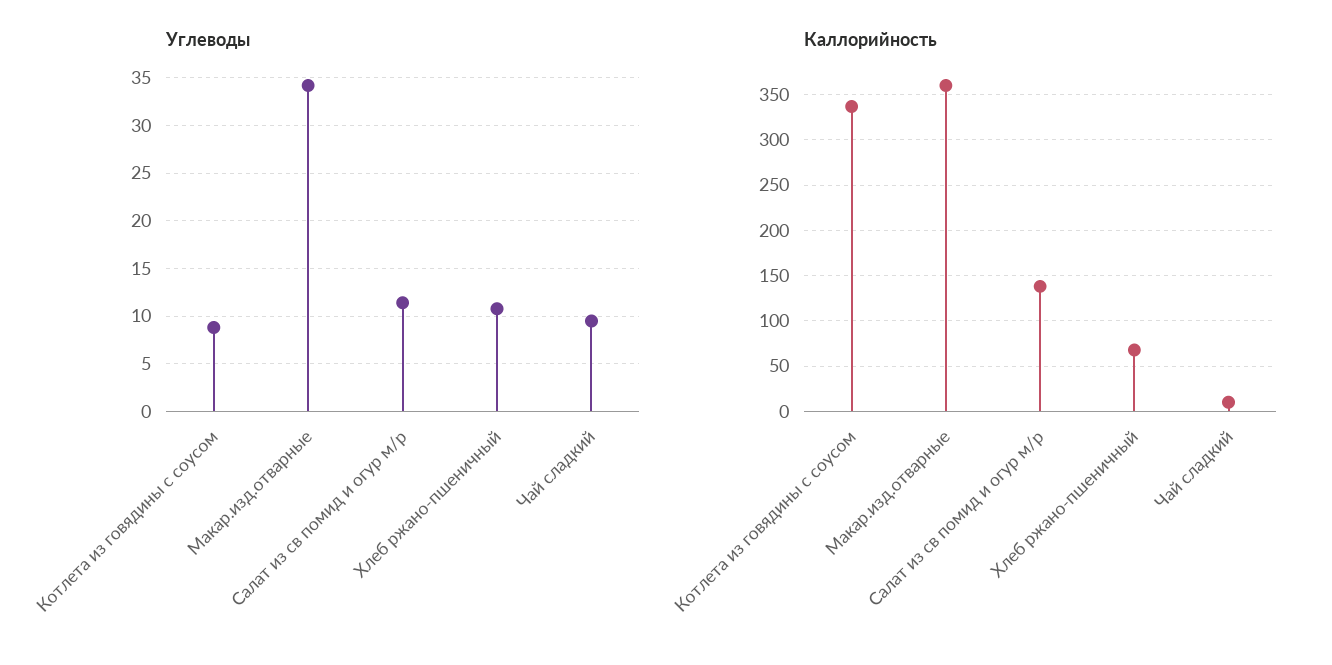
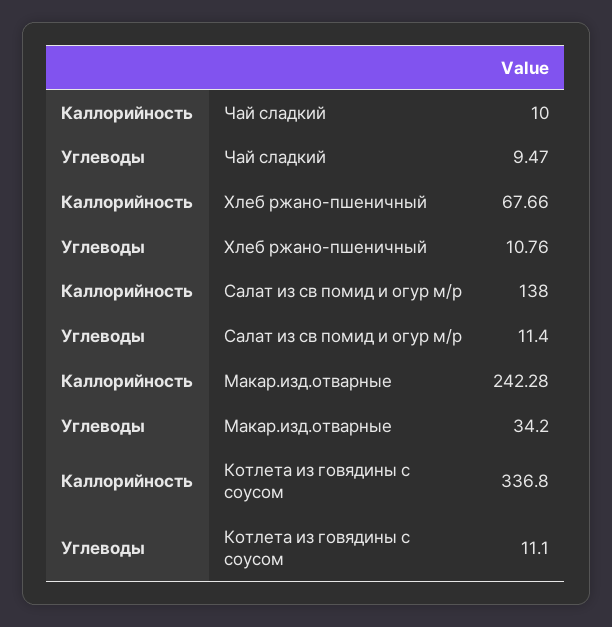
Углеводы, Котлета из говядины с соусом: 9 -> 11.1
Каллорийность, Макар.изд.отварные: 360 -> 242.28

